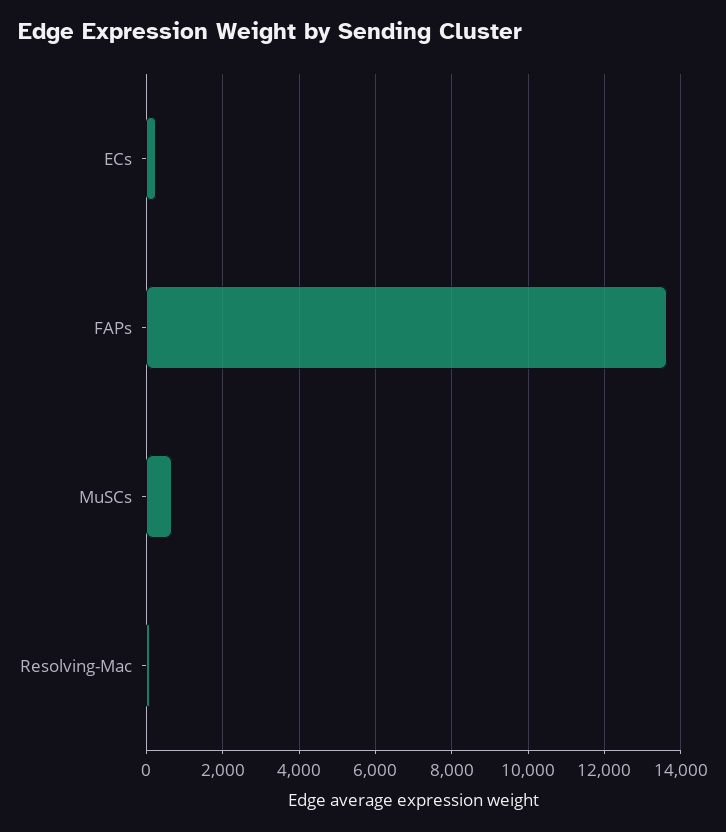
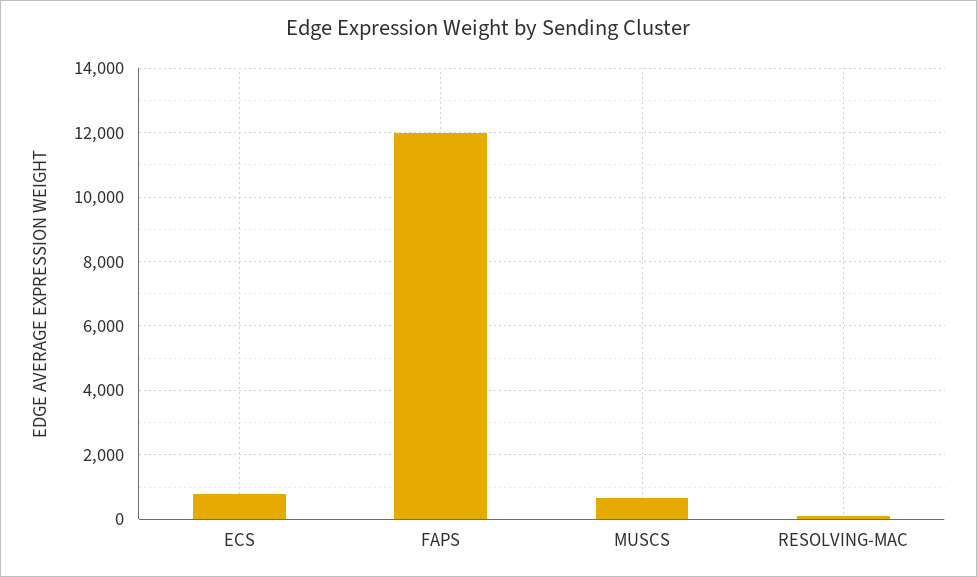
ECs: 200 -> 800
FAPs: 13600 -> 12000

